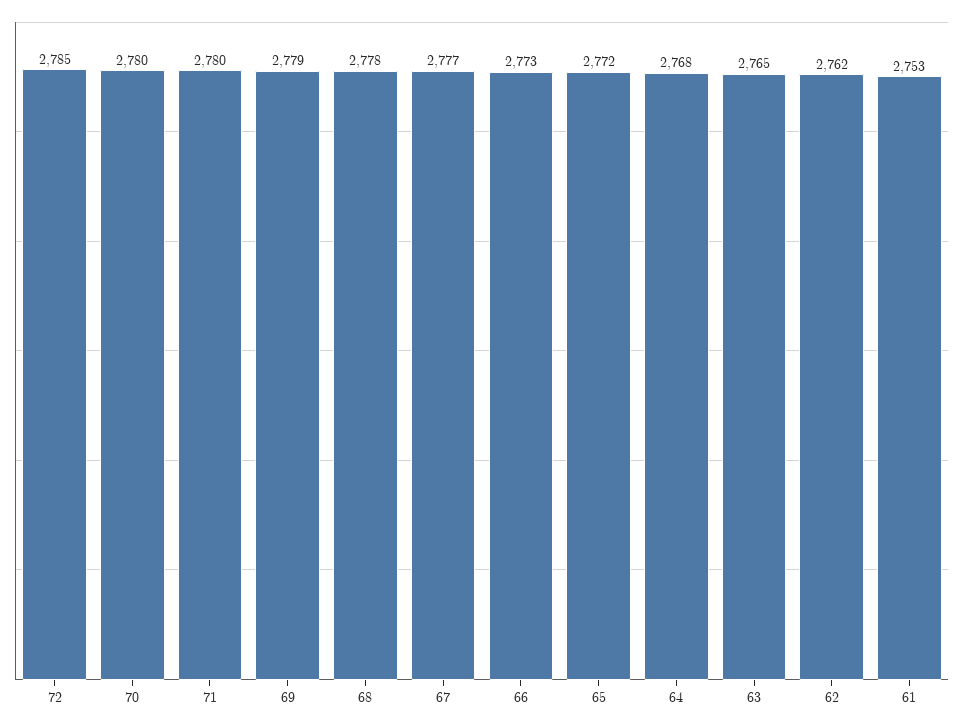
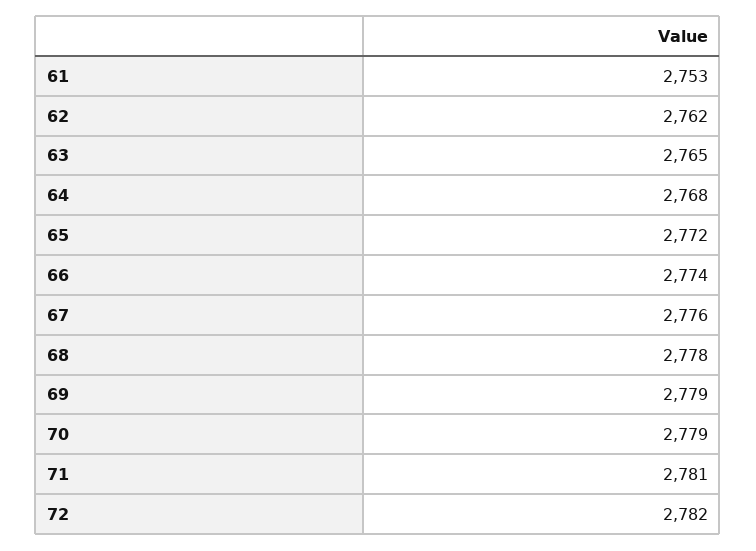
72: 2785 -> 2782
70: 2780 -> 2779
71: 2780 -> 2781
67: 2777 -> 2776
66: 2773 -> 2774

